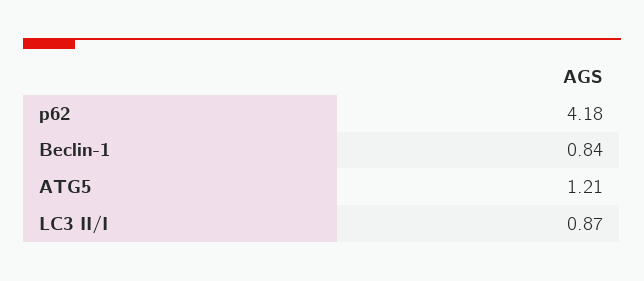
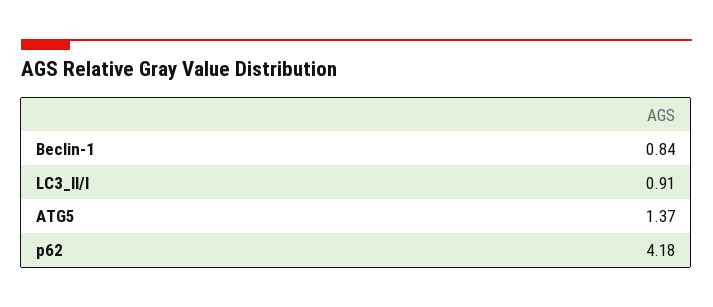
ATG5: 1.21 -> 1.37
LC3 II/I: 0.87 -> 0.91

